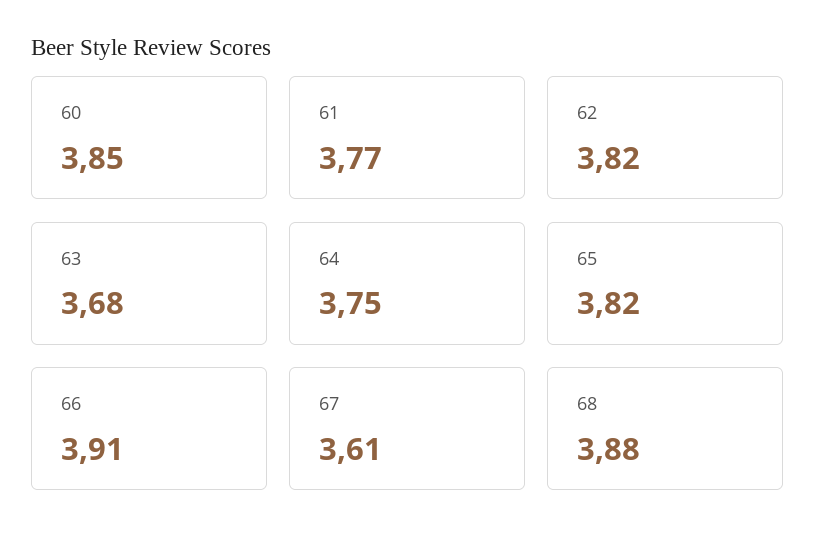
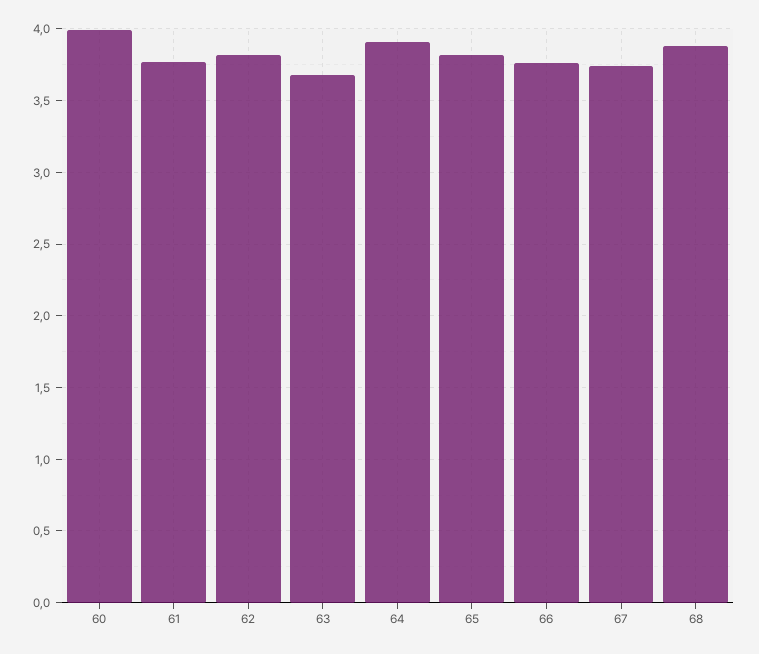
60: 3.85 -> 4
64: 3.75 -> 3.9
66: 3.91 -> 3.75
67: 3.61 -> 3.75

